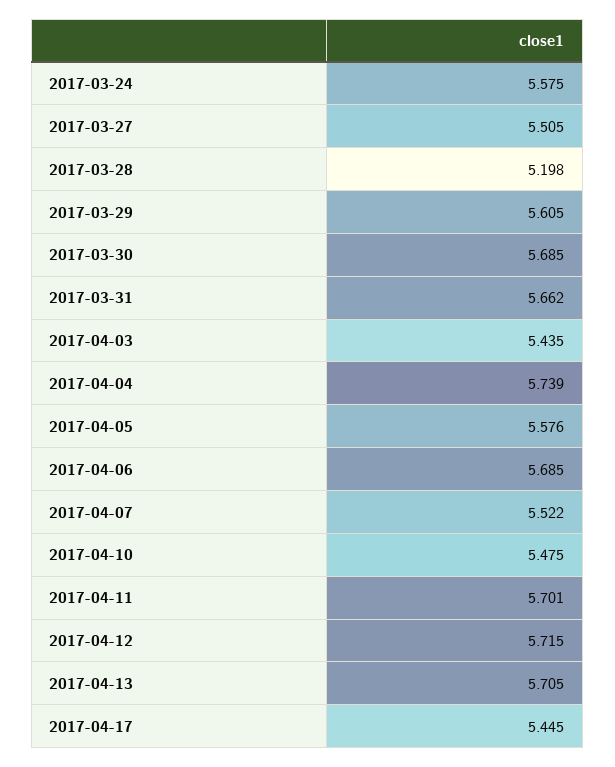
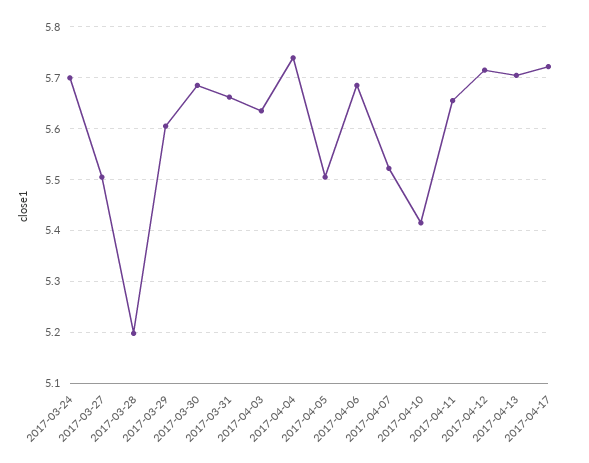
2017-03-24: 5.575 -> 5.7
2017-04-03: 5.435 -> 5.64
2017-04-05: 5.576 -> 5.5
2017-04-10: 5.475 -> 5.42
2017-04-11: 5.701 -> 5.66
2017-04-17: 5.445 -> 5.72

